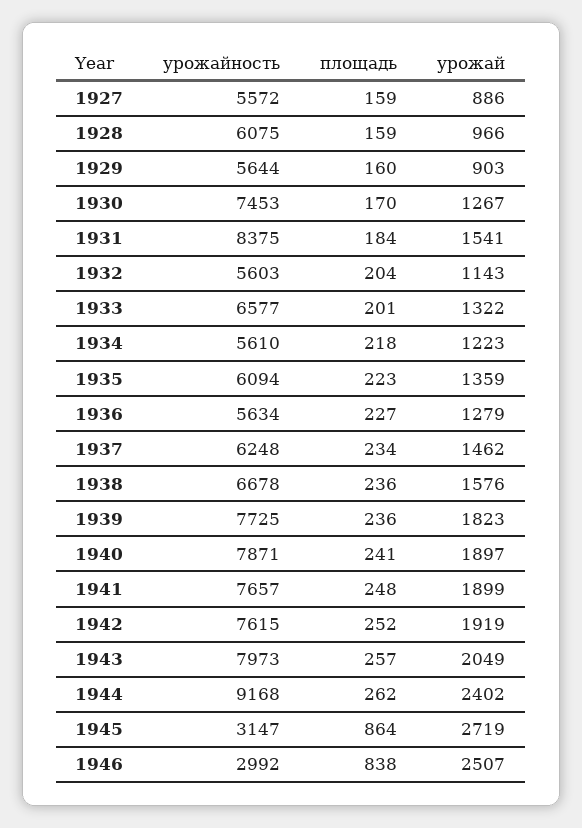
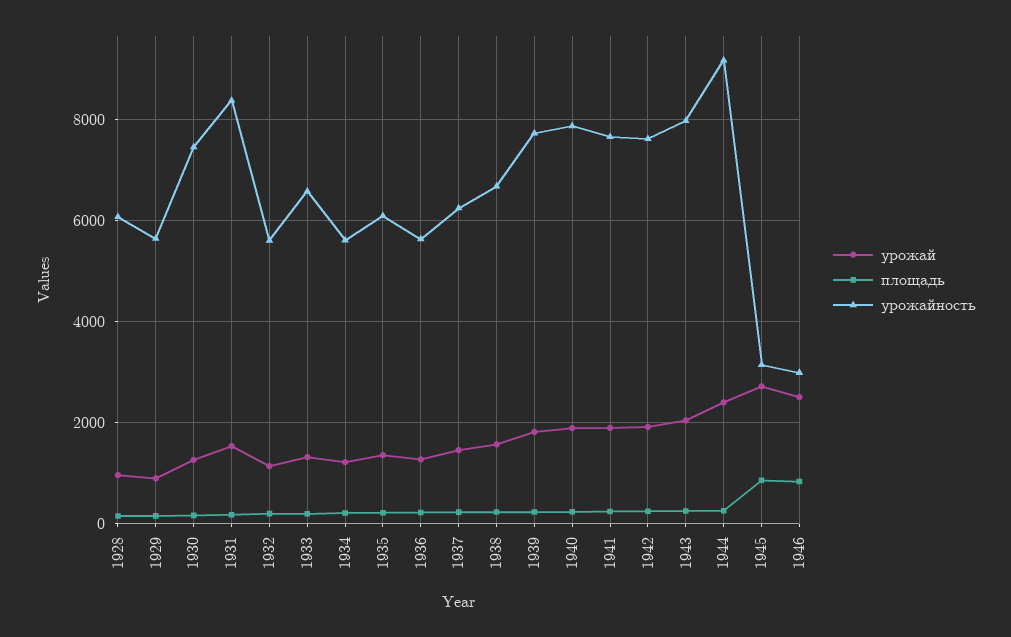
урожайность, 1927: 5572 -> none
площадь, 1927: 159 -> none
урожай, 1927: 886 -> none

